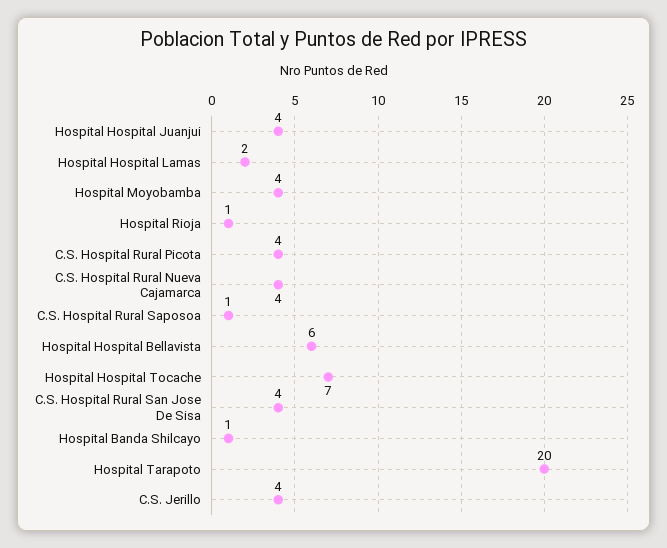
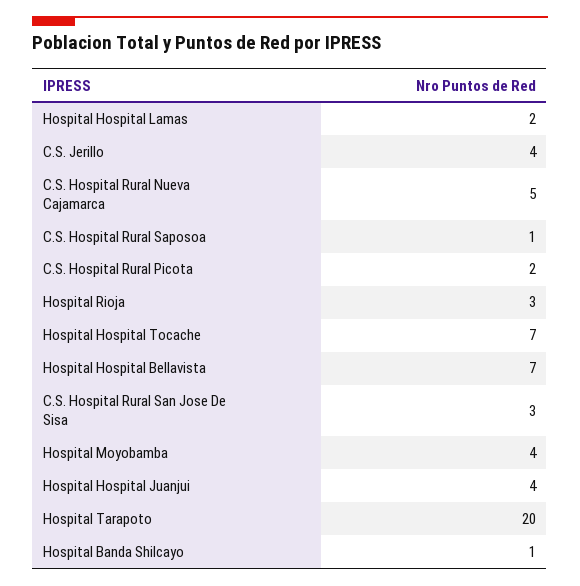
Hospital Rioja: 1 -> 3
C.S. Hospital Rural Picota: 4 -> 2
C.S. Hospital Rural Nueva Cajamarca: 4 -> 5
Hospital Hospital Bellavista: 6 -> 7
C.S. Hospital Rural San Jose De Sisa: 4 -> 3

